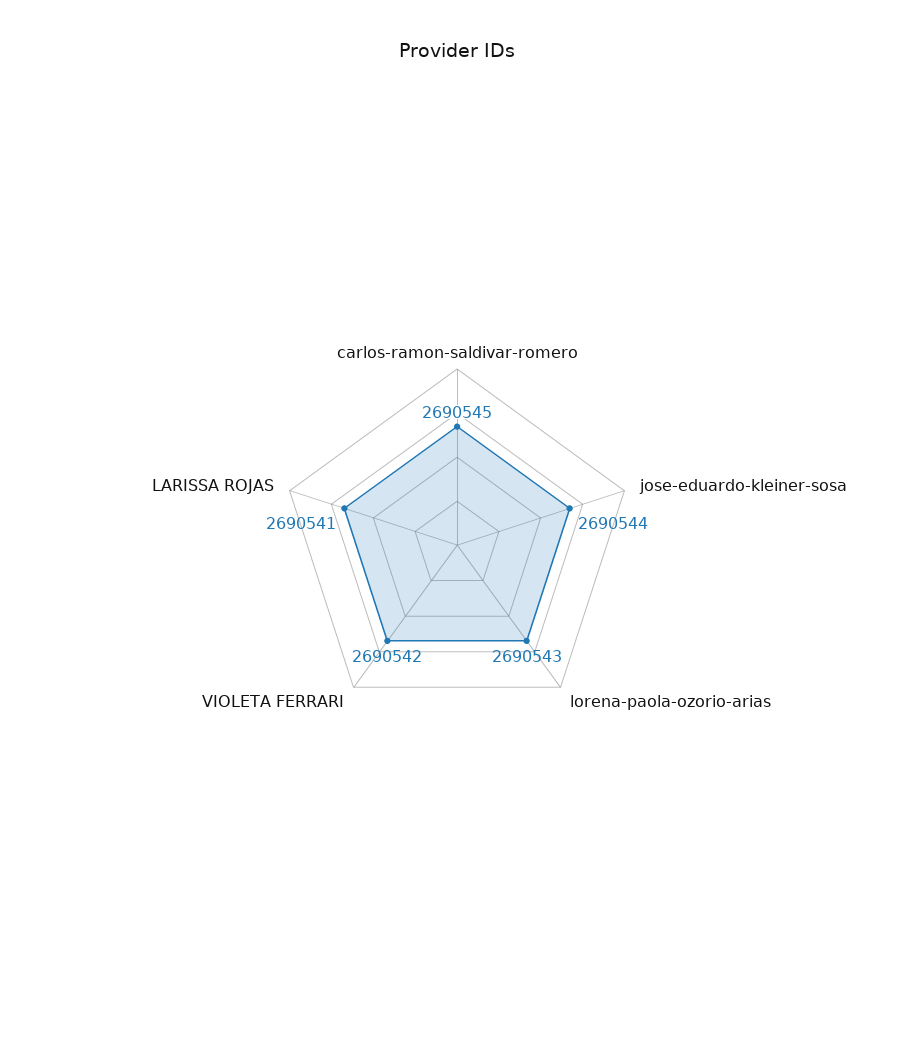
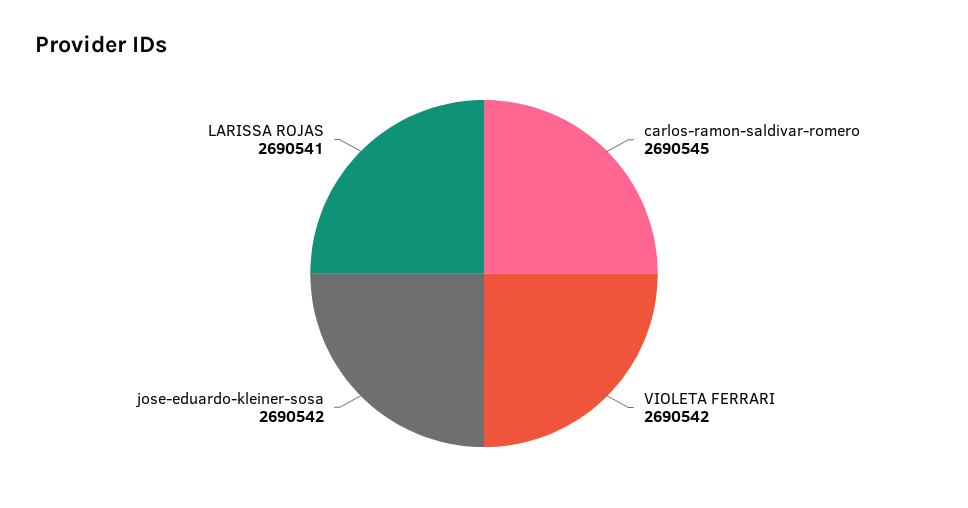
jose-eduardo-kleiner-sosa: 2690544 -> 2690542
lorena-paola-ozorio-arias: 2690543 -> none

